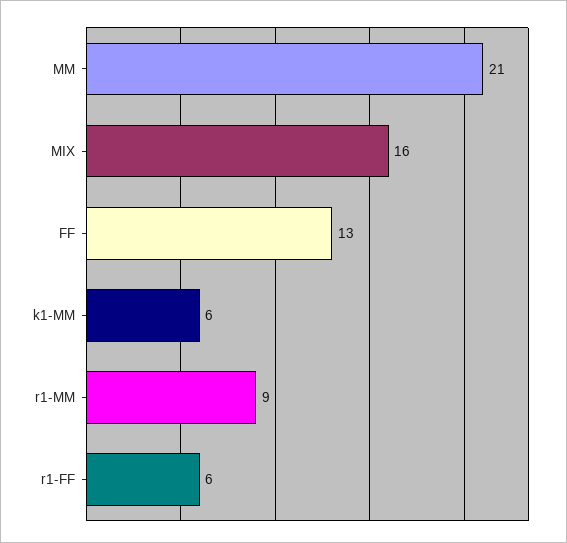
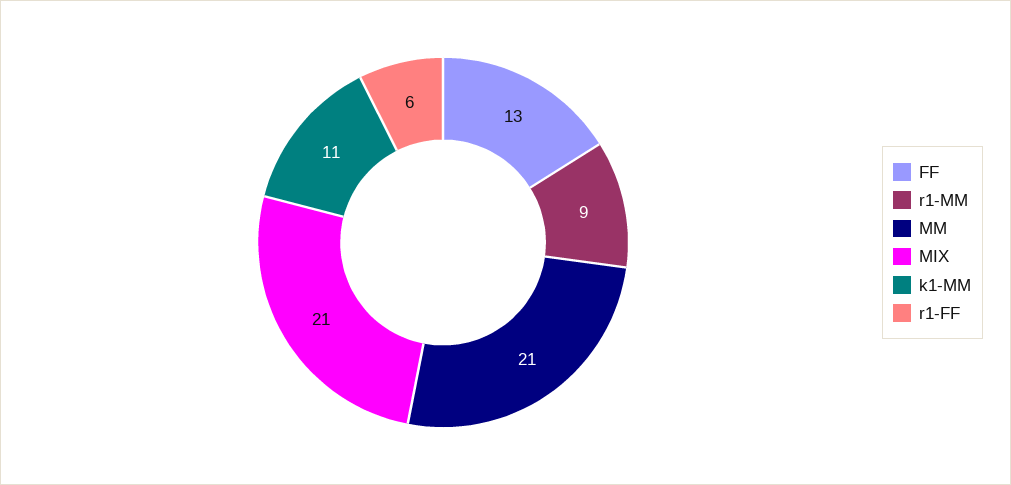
MIX: 16 -> 21
k1-MM: 6 -> 11

